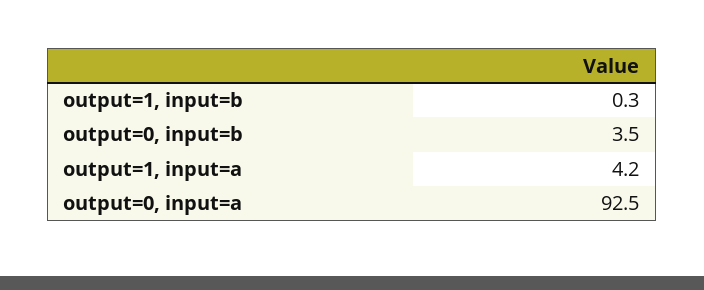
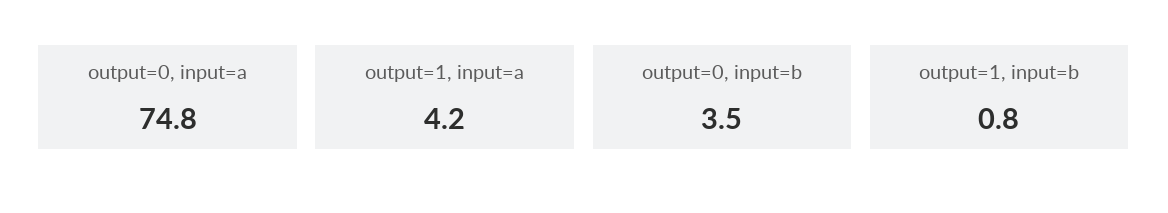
output=1, input=b: 0.3 -> 0.8
output=0, input=a: 92.5 -> 74.8

